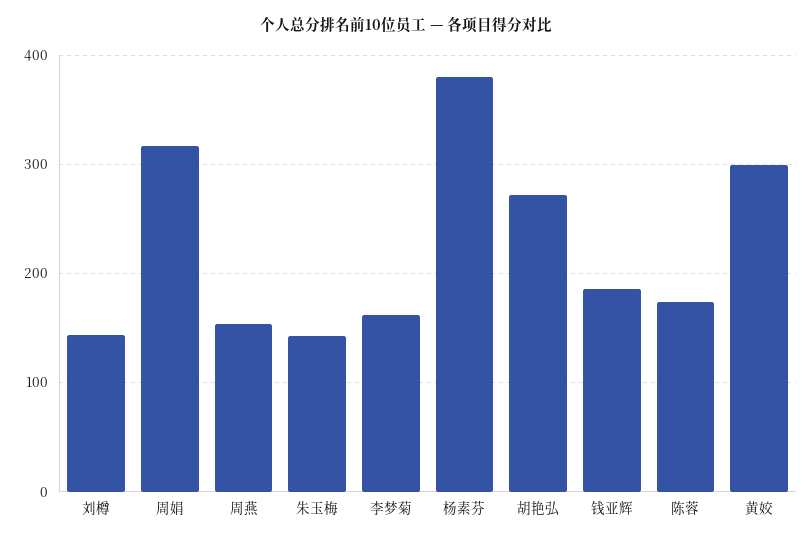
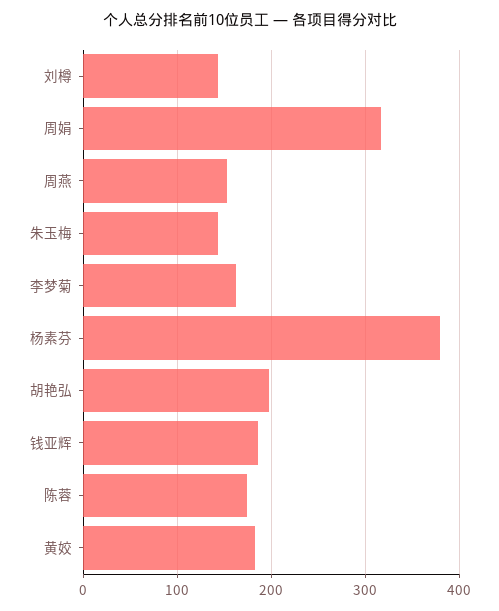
胡艳弘: 270 -> 200
黄姣: 300 -> 180

